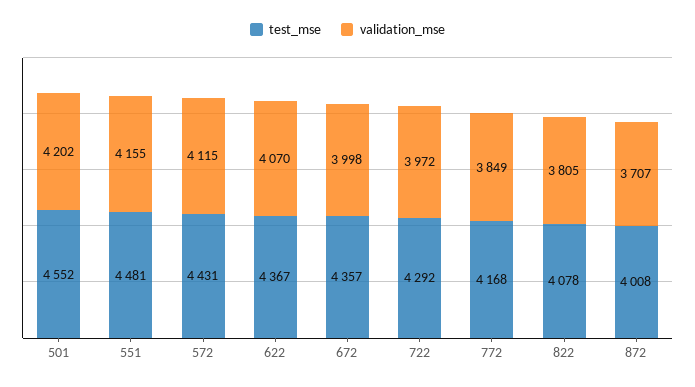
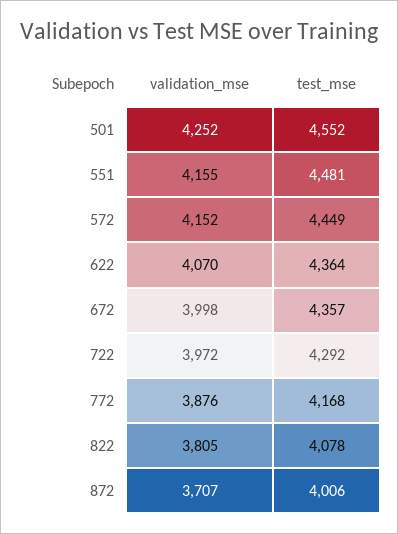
validation_mse, 501: 4202 -> 4252
test_mse, 572: 4431 -> 4449
validation_mse, 572: 4115 -> 4152
test_mse, 622: 4367 -> 4364
validation_mse, 772: 3849 -> 3876
test_mse, 872: 4008 -> 4006

